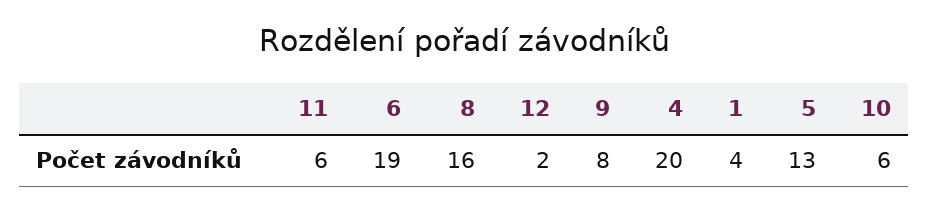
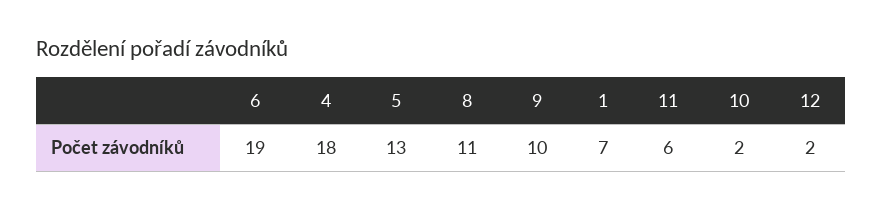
8: 16 -> 11
9: 8 -> 10
4: 20 -> 18
1: 4 -> 7
10: 6 -> 2

